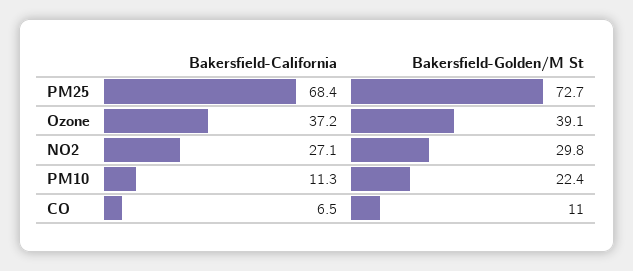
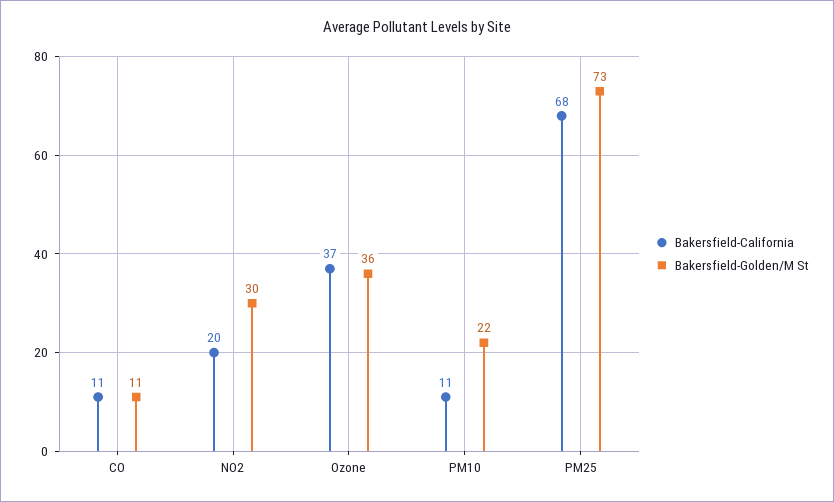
Bakersfield-Golden/M St, Ozone: 39.1 -> 36
Bakersfield-California, NO2: 27.1 -> 20
Bakersfield-California, CO: 6.5 -> 11

